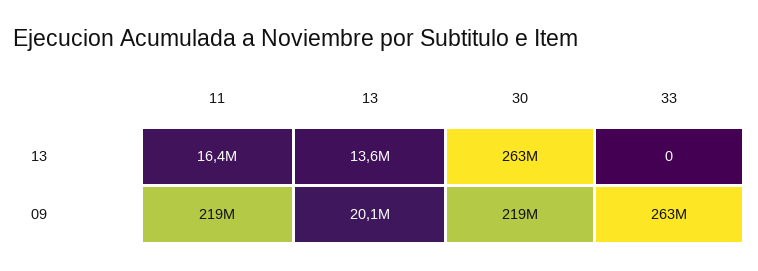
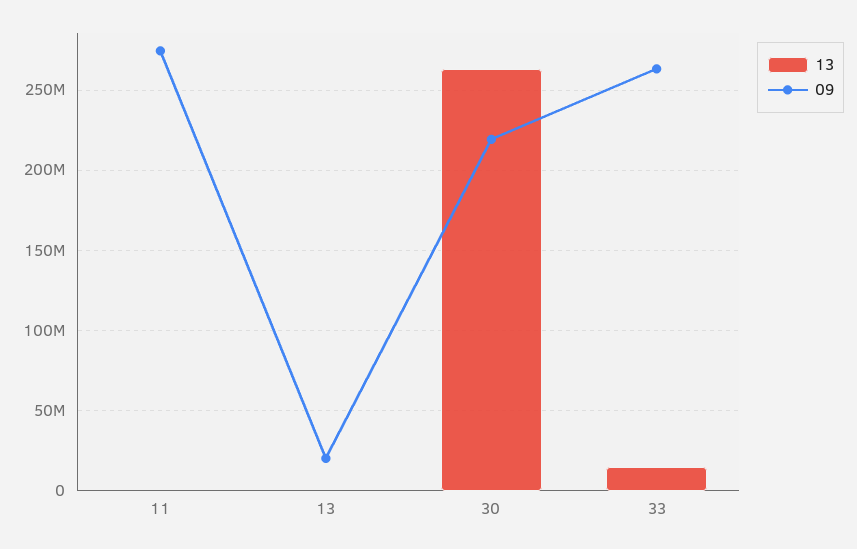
13, 11: 16400000 -> 0
13, 13: 13600000 -> 0
13, 33: 0 -> 15000000
09, 11: 219000000 -> 275000000

